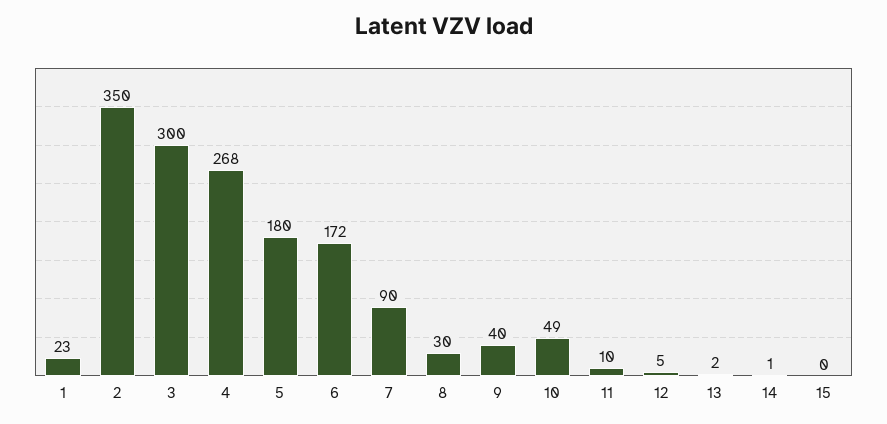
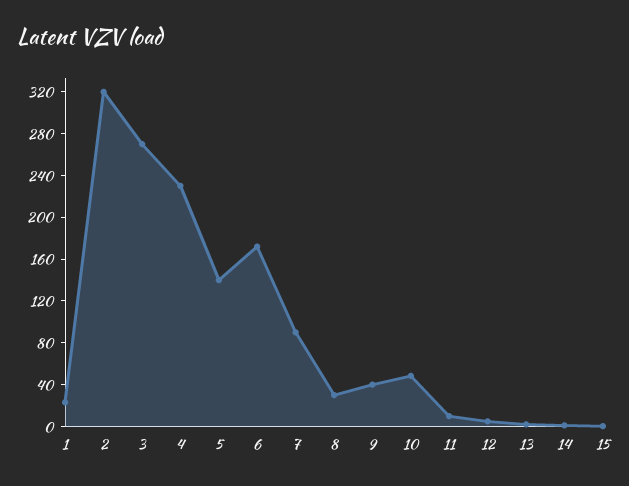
2: 350 -> 320
3: 300 -> 270
4: 268 -> 230
5: 180 -> 140

